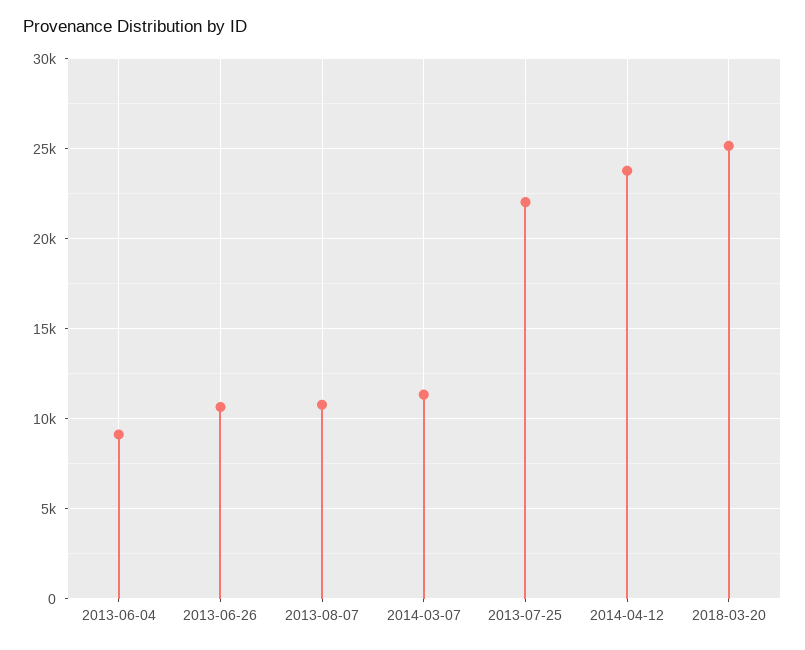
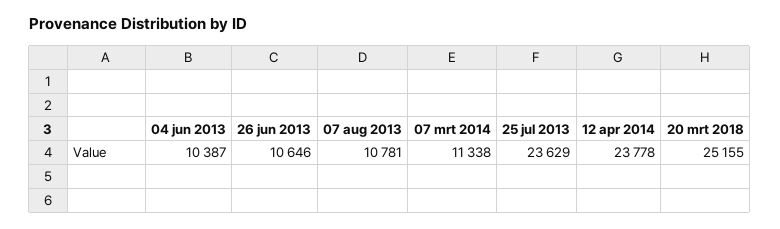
2013-06-04: 9000 -> 10387
2013-07-25: 22000 -> 23629

